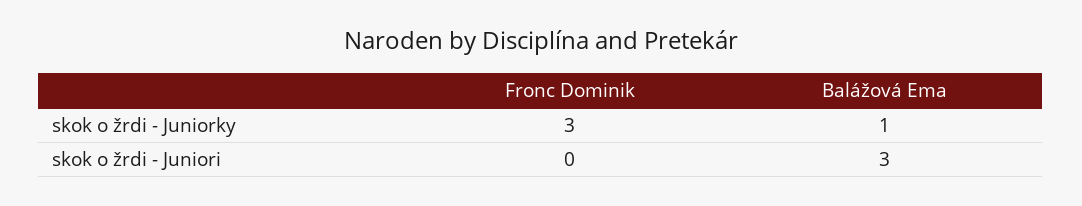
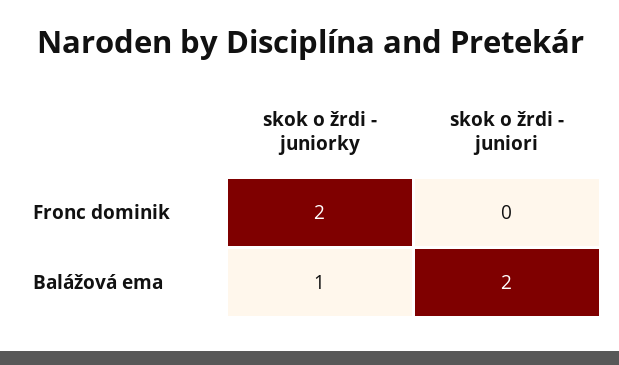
Fronc Dominik, skok o žrdi - Juniorky: 3 -> 2
Balážová Ema, skok o žrdi - Juniori: 3 -> 2

